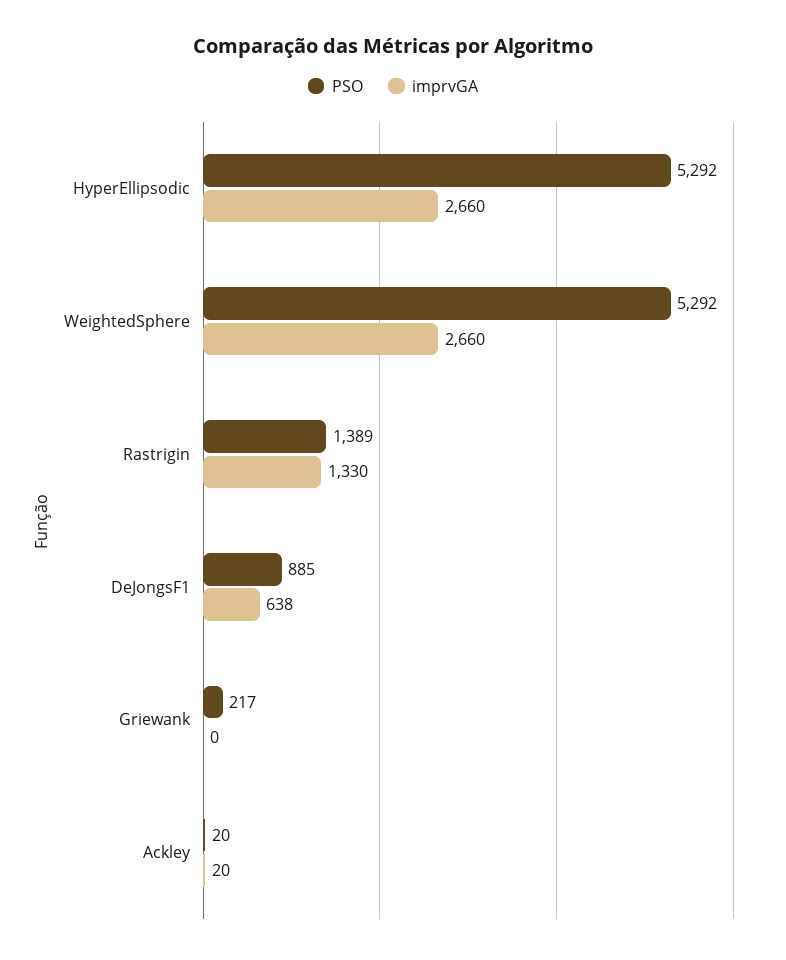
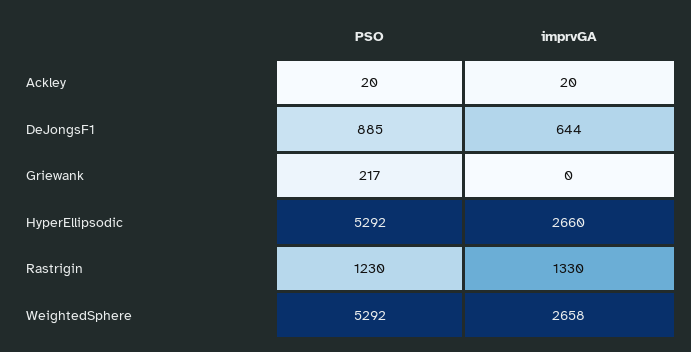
imprvGA, WeightedSphere: 2660 -> 2658
PSO, Rastrigin: 1389 -> 1230
imprvGA, DeJongsF1: 638 -> 644

